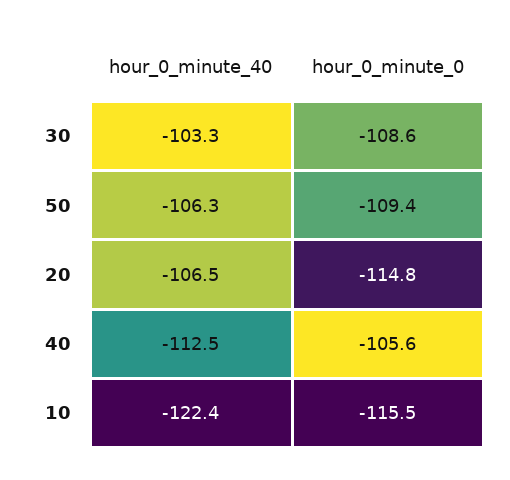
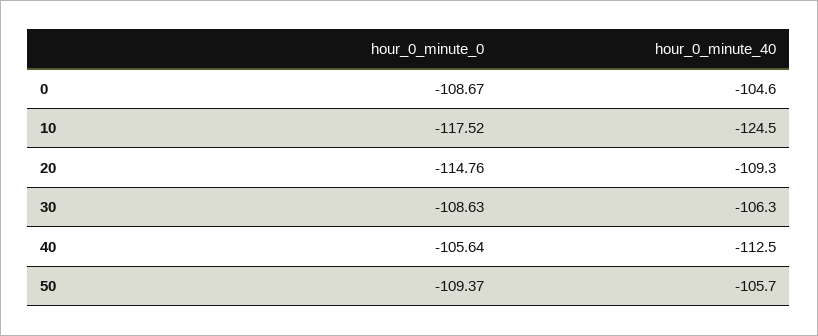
hour_0_minute_40, 30: -103.3 -> -106.3
hour_0_minute_40, 50: -106.3 -> -105.7
hour_0_minute_40, 20: -106.5 -> -109.3
hour_0_minute_40, 10: -122.4 -> -124.5
hour_0_minute_0, 10: -115.5 -> -117.52
hour_0_minute_0, 0: none -> -108.67
hour_0_minute_40, 0: none -> -104.6

